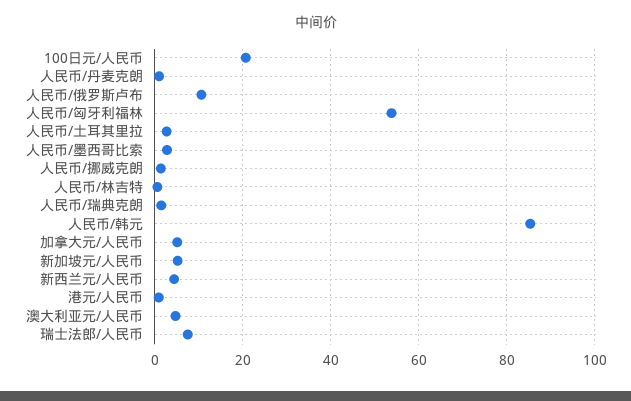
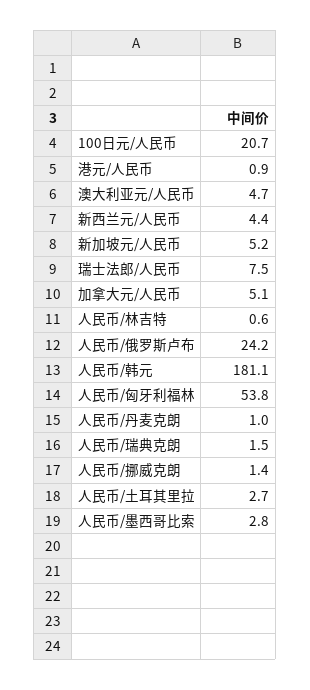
人民币/俄罗斯卢布: 10 -> 24.2
人民币/韩元: 86 -> 181.1

